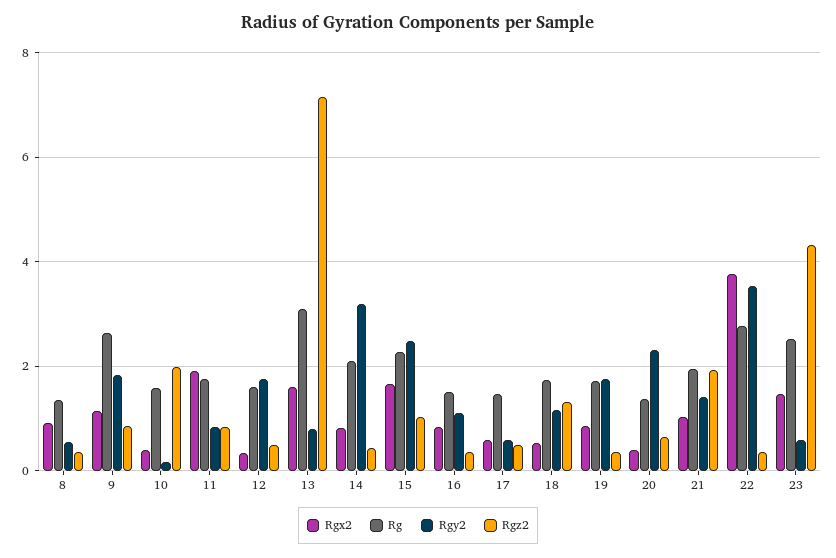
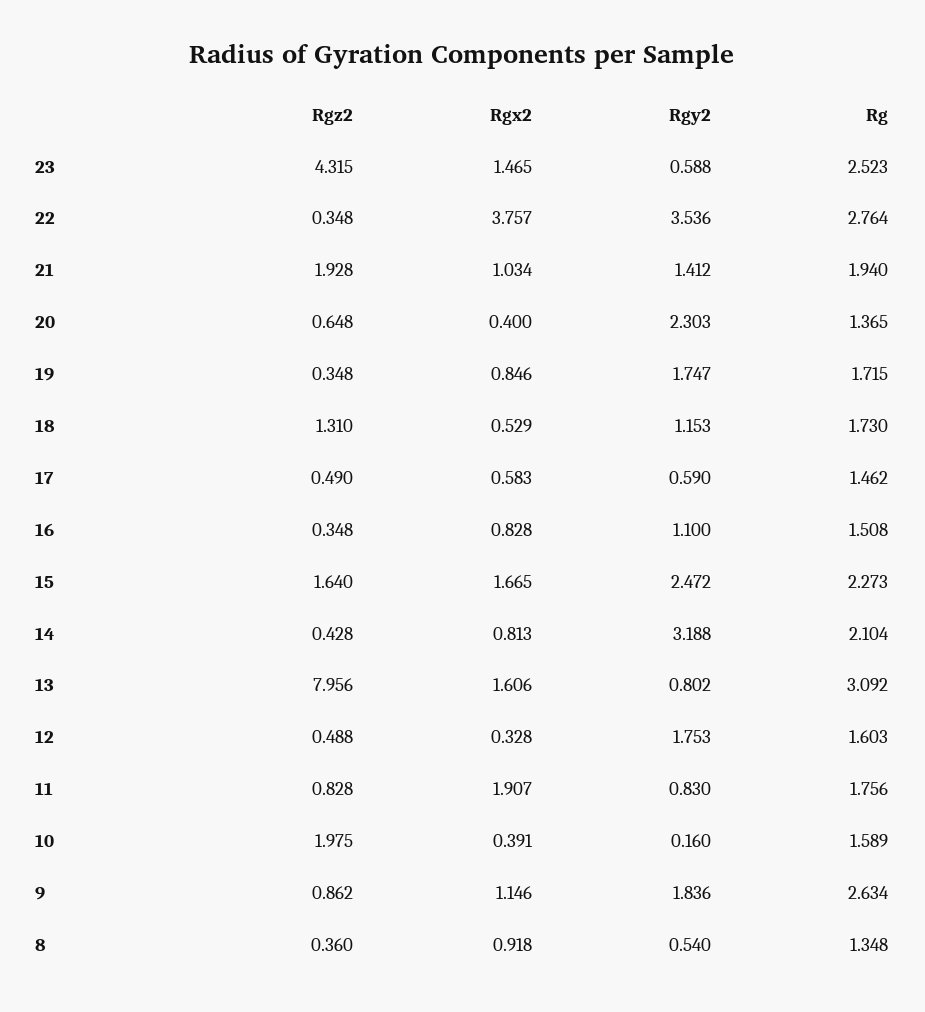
Rgz2, 13: 7.2 -> 7.956
Rgz2, 15: 1 -> 1.64

